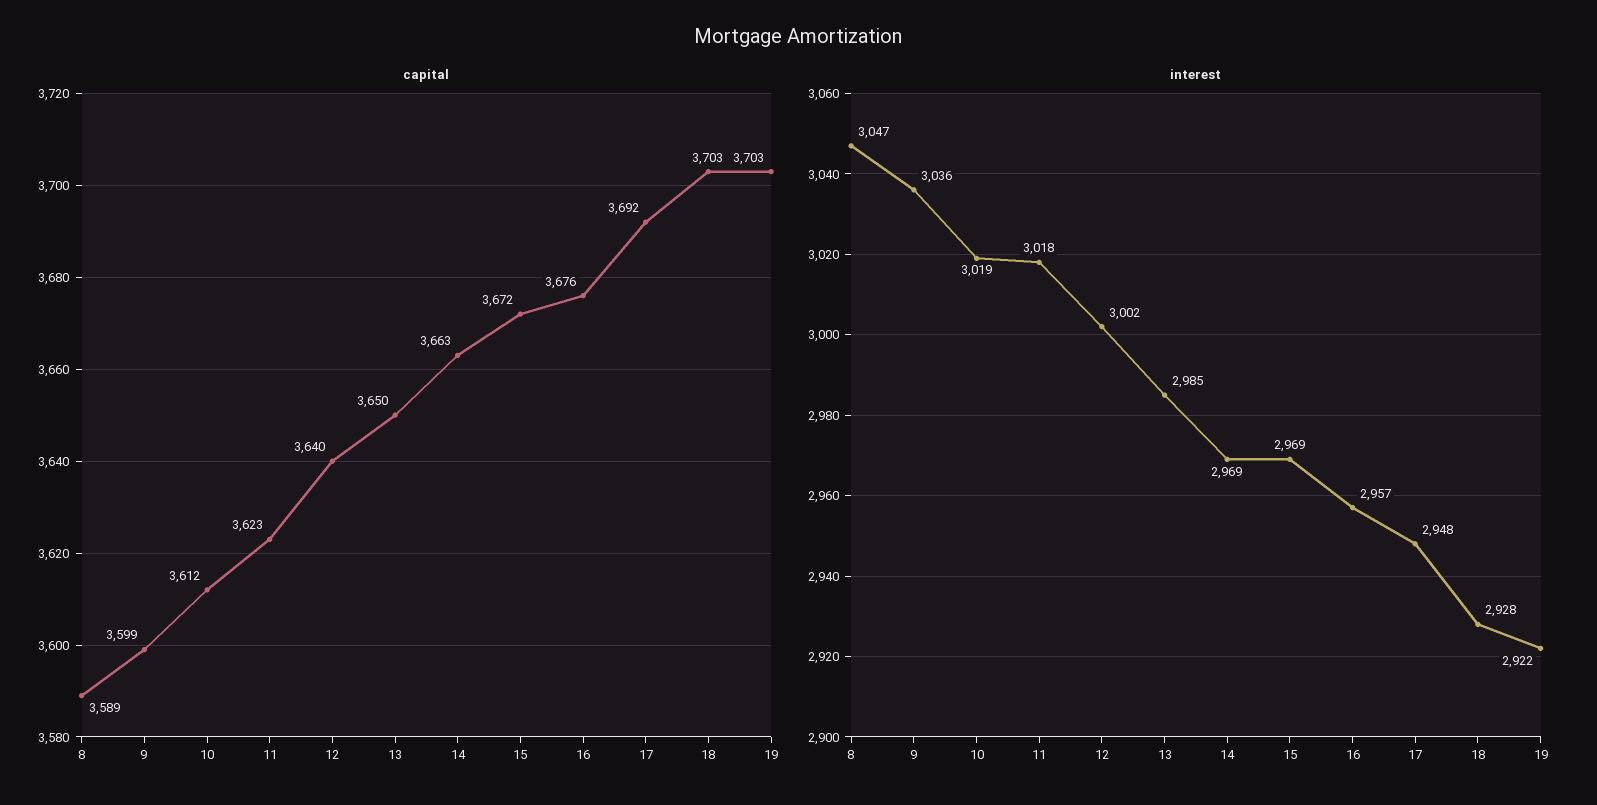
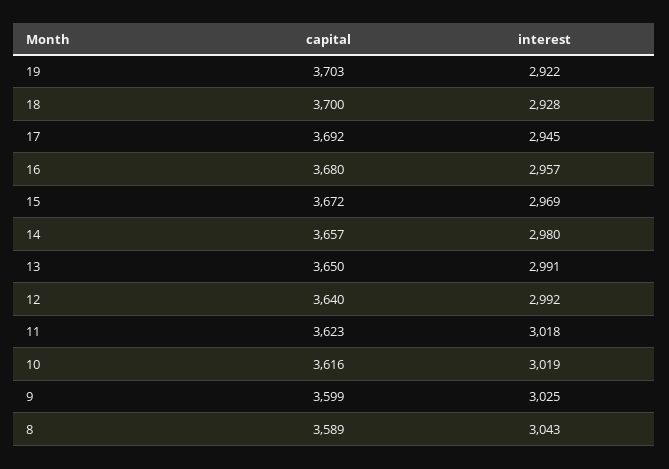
capital, 10: 3612 -> 3616
capital, 14: 3663 -> 3657
capital, 16: 3676 -> 3680
capital, 18: 3703 -> 3700
interest, 8: 3047 -> 3043
interest, 9: 3036 -> 3025
interest, 12: 3002 -> 2992
interest, 13: 2985 -> 2991
interest, 14: 2969 -> 2980
interest, 17: 2948 -> 2945

